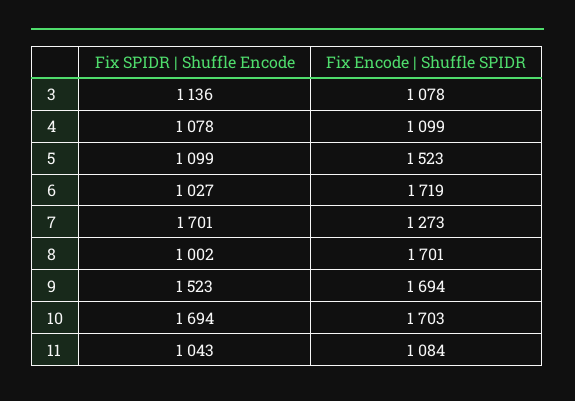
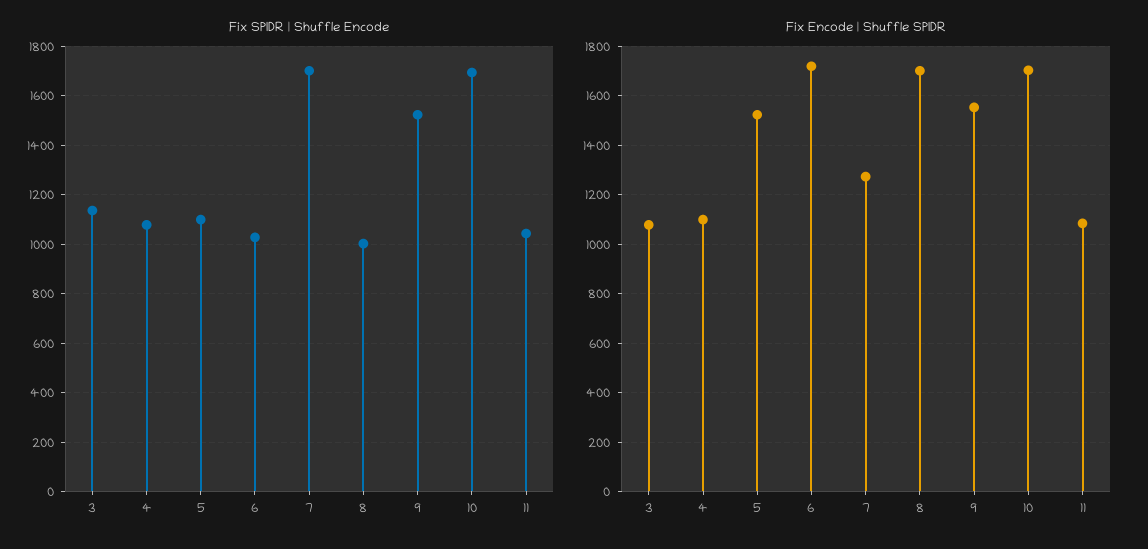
Fix Encode | Shuffle SPIDR, 9: 1694 -> 1550

